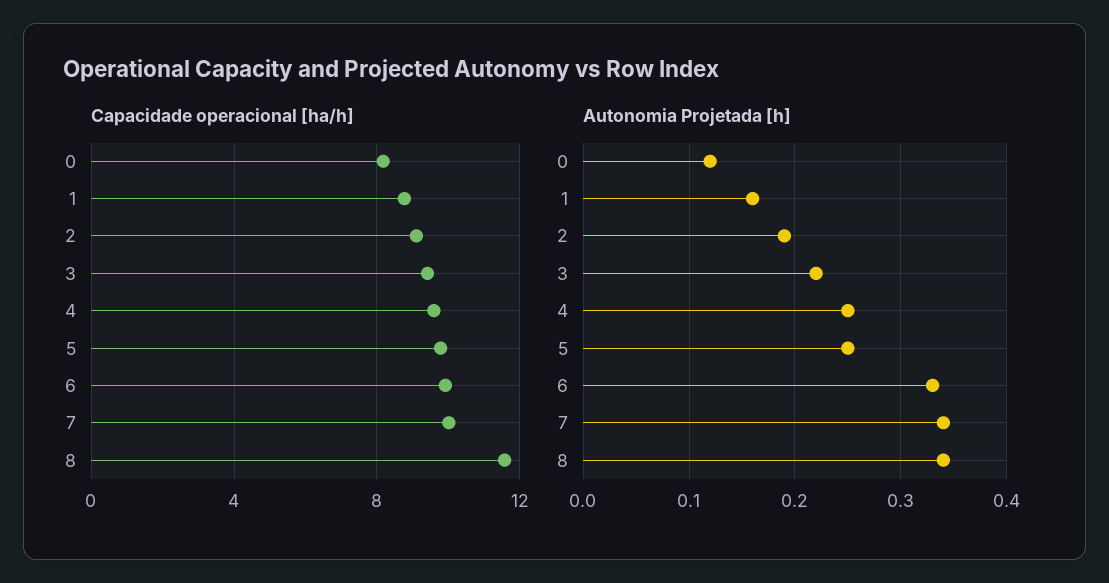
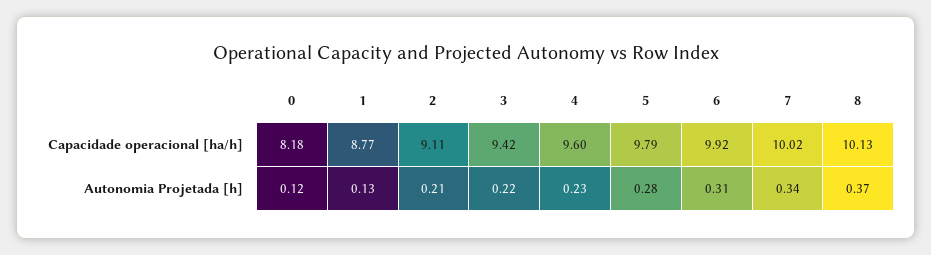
Capacidade operacional [ha/h], 8: 11.5 -> 10.13
Autonomia Projetada [h], 1: 0.16 -> 0.13
Autonomia Projetada [h], 2: 0.19 -> 0.21
Autonomia Projetada [h], 4: 0.25 -> 0.23
Autonomia Projetada [h], 5: 0.25 -> 0.28
Autonomia Projetada [h], 6: 0.33 -> 0.31
Autonomia Projetada [h], 8: 0.34 -> 0.37

